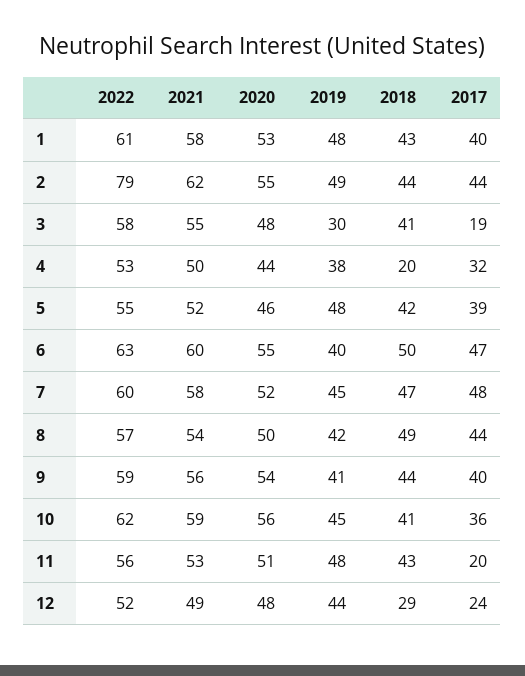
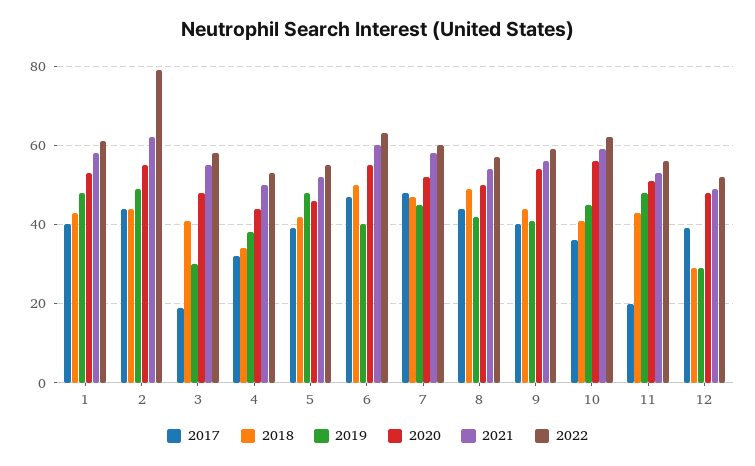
2018, 4: 20 -> 35
2019, 12: 44 -> 30
2017, 12: 24 -> 40

